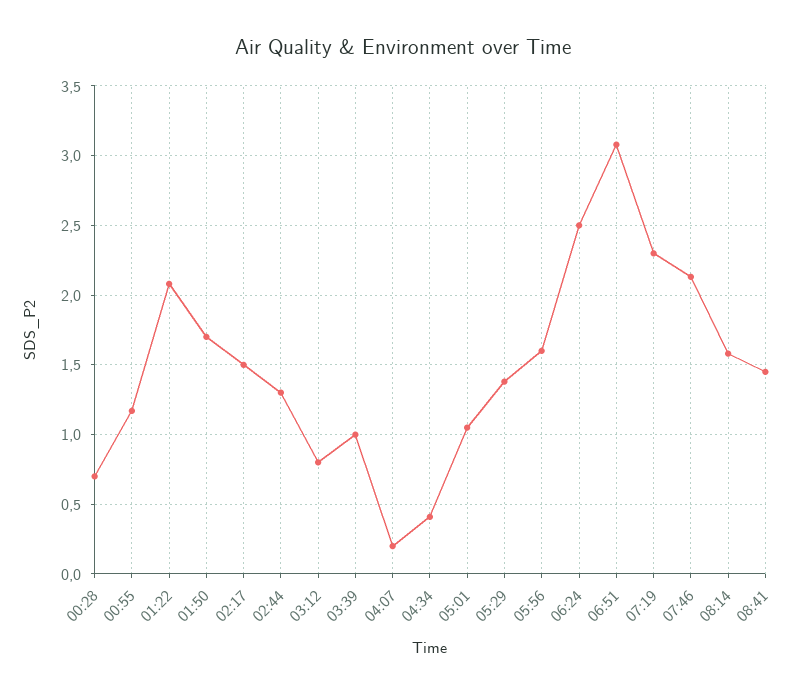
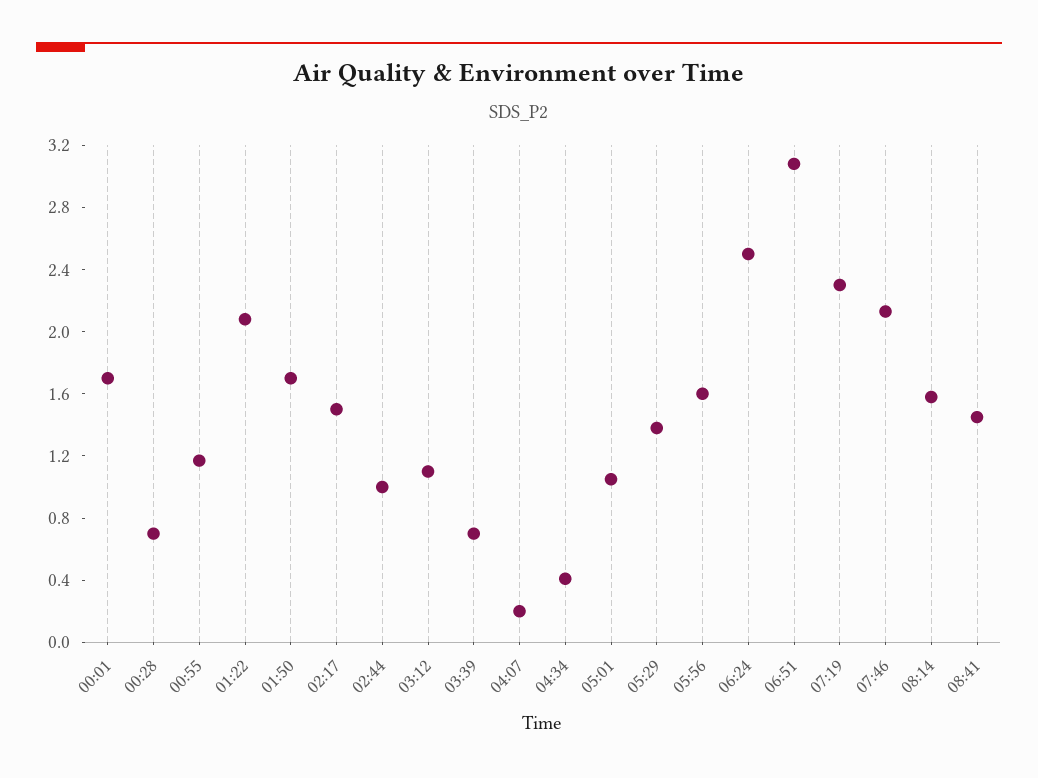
02:44: 1.3 -> 1
03:12: 0.8 -> 1.1
03:39: 1 -> 0.7
00:01: none -> 1.7

